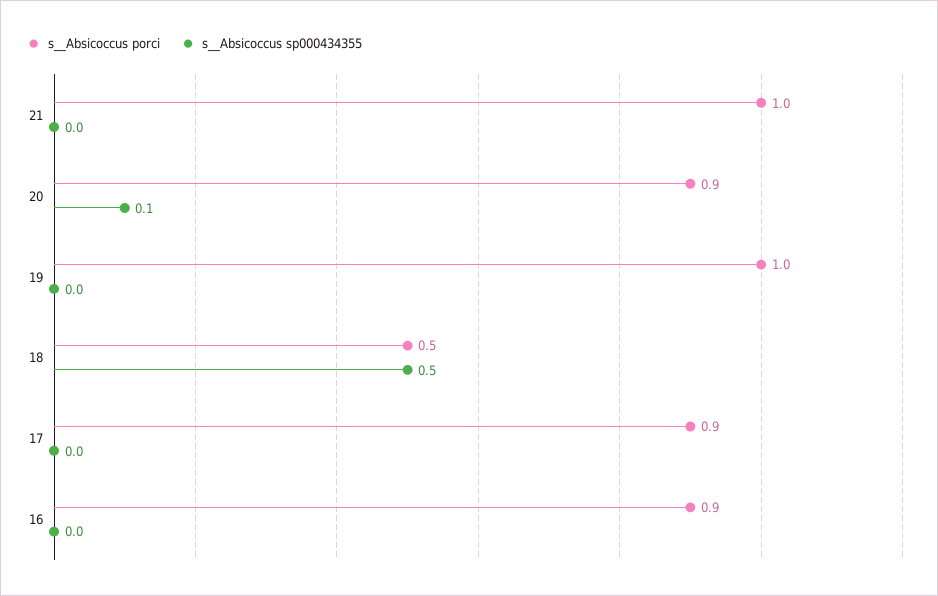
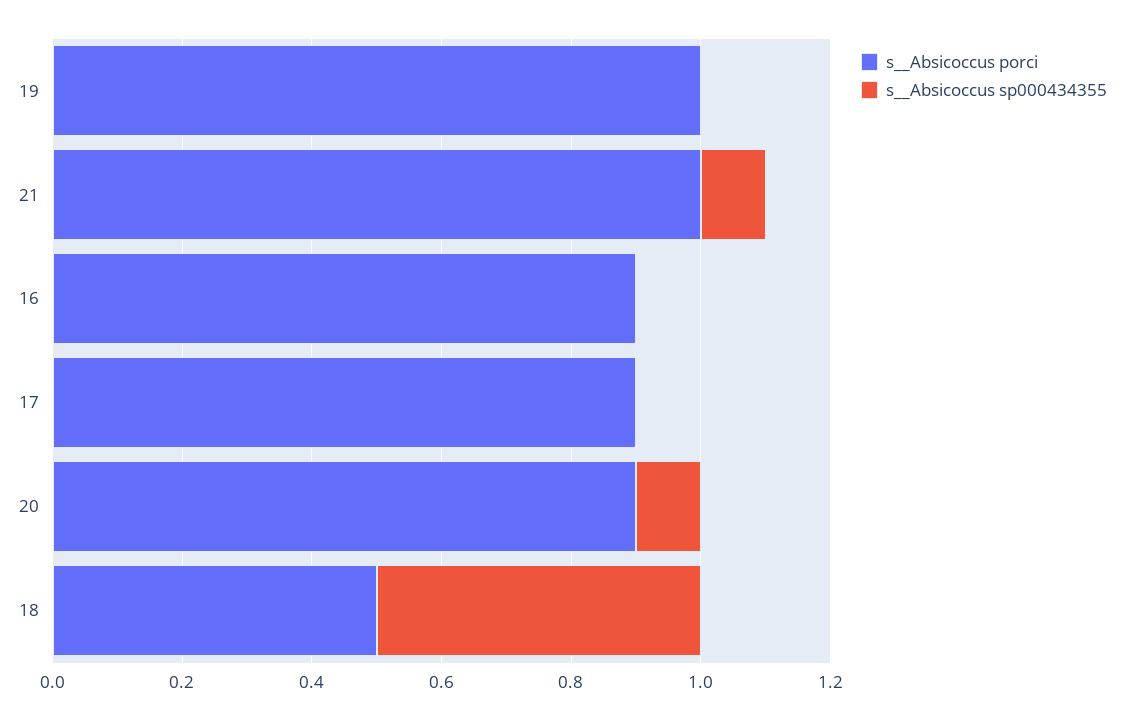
s__Absicoccus sp000434355, 21: 0 -> 0.1

